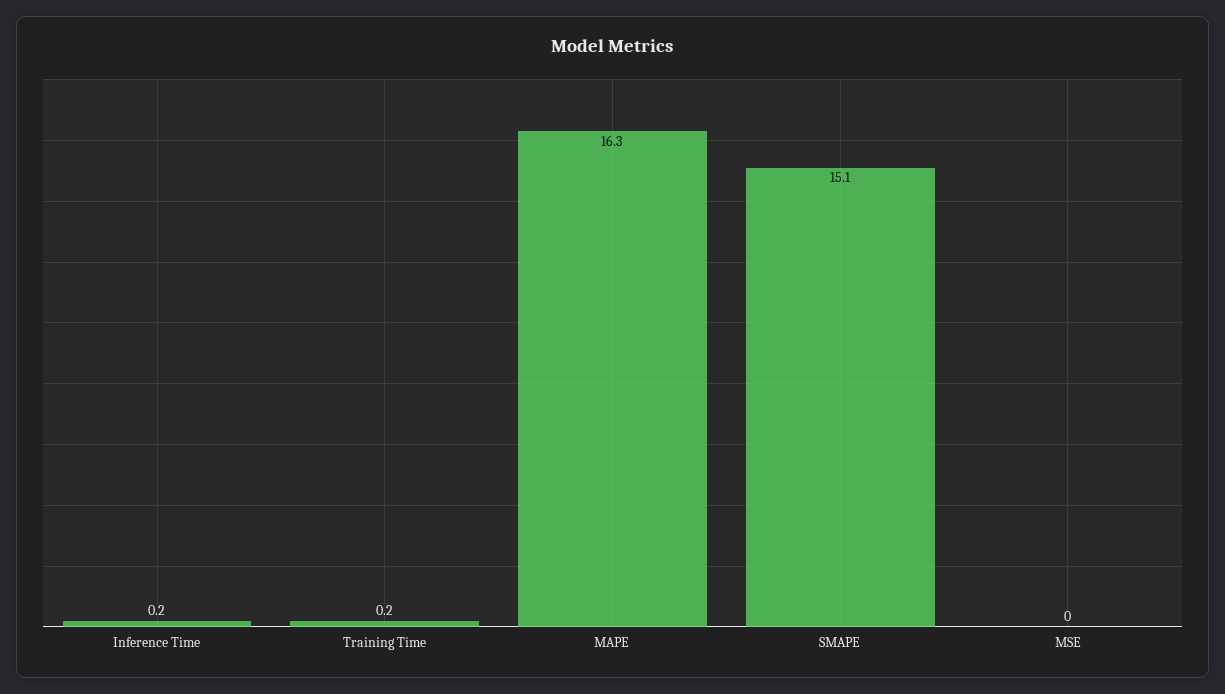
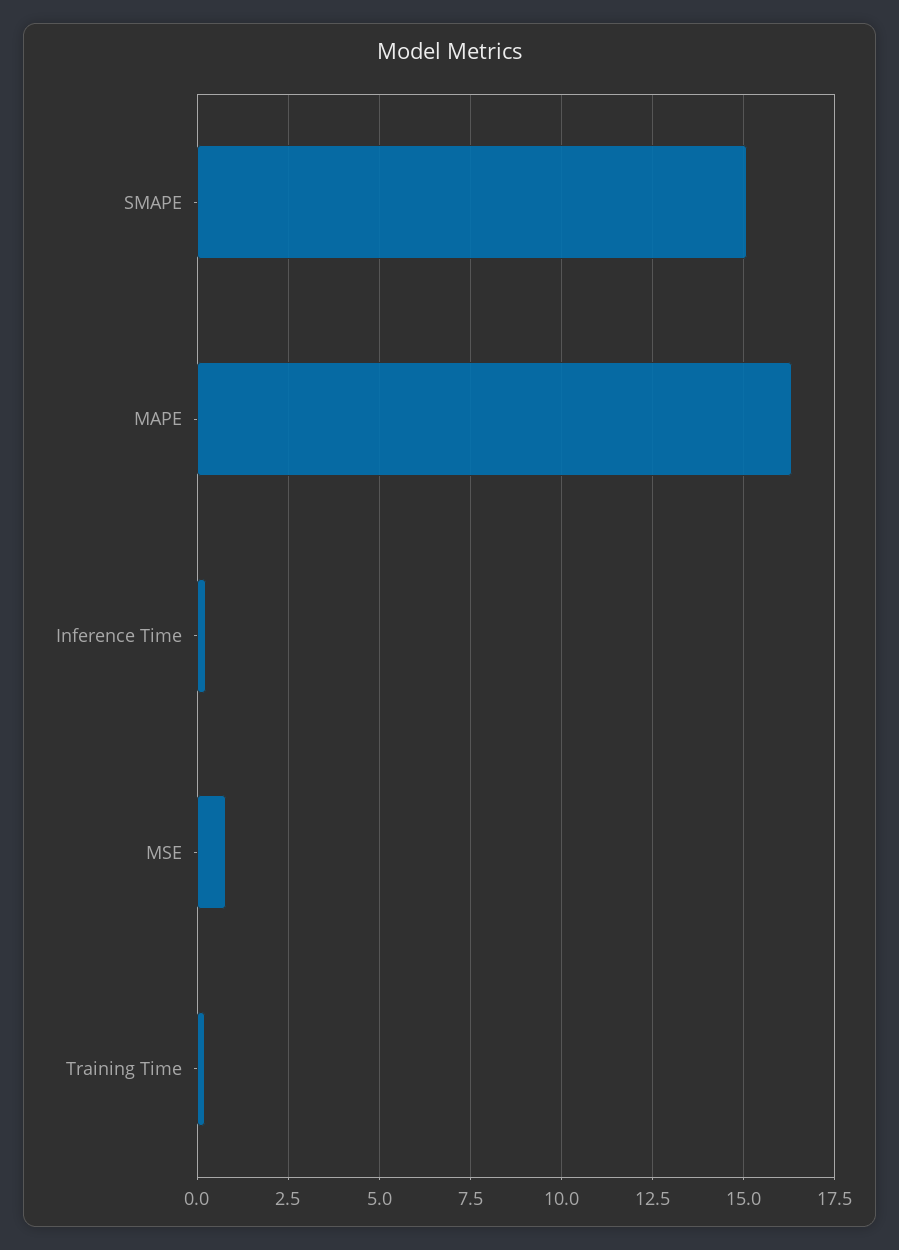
MSE: 0 -> 0.75

